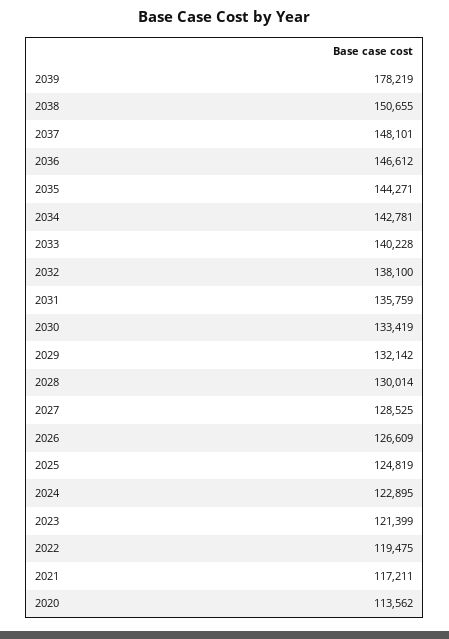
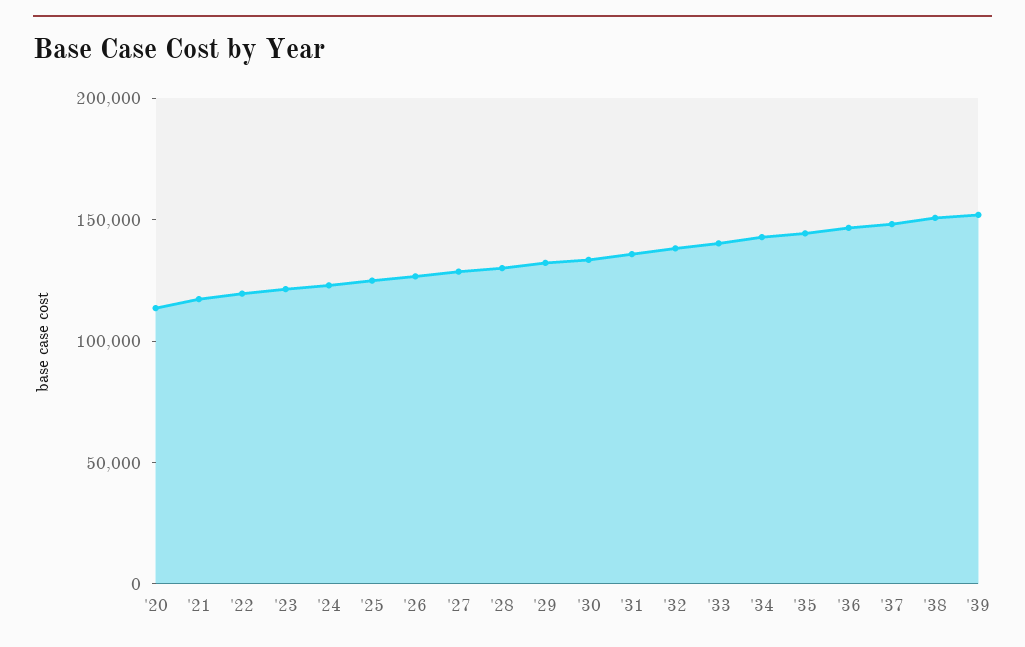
2039: 178219 -> 150000

